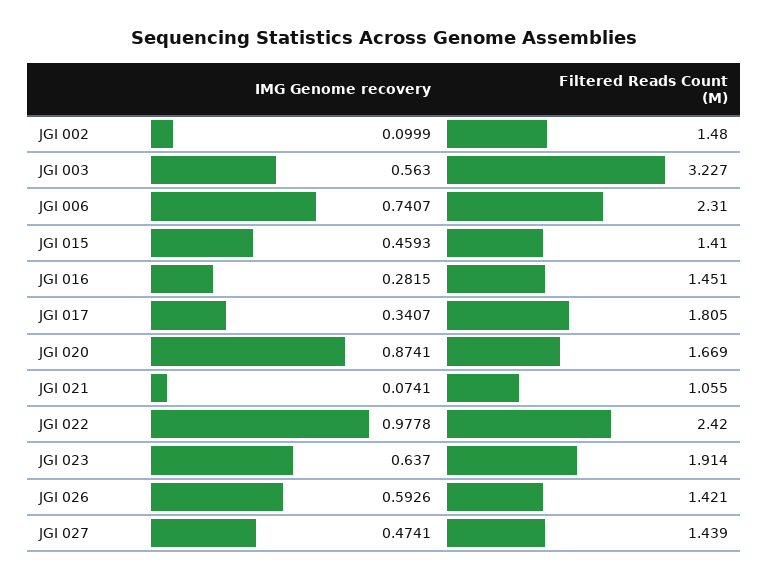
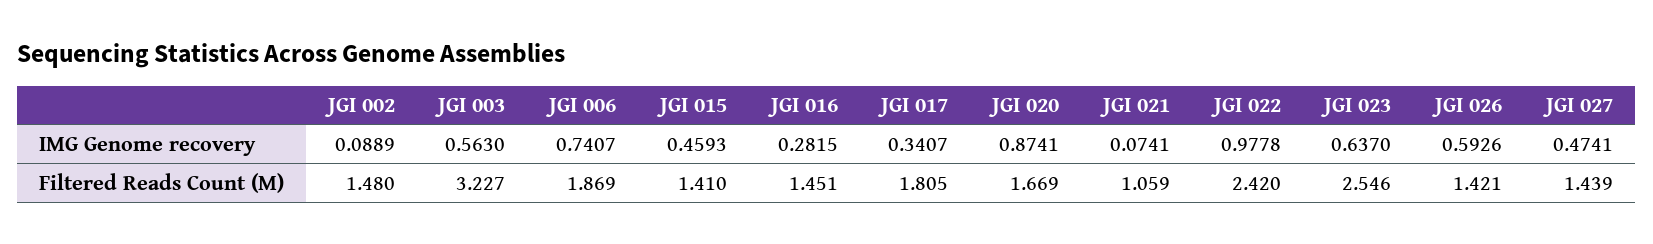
IMG Genome recovery, JGI 002: 0.0999 -> 0.0889
Filtered Reads Count (M), JGI 006: 2.31 -> 1.869
Filtered Reads Count (M), JGI 021: 1.055 -> 1.059
Filtered Reads Count (M), JGI 023: 1.914 -> 2.546

